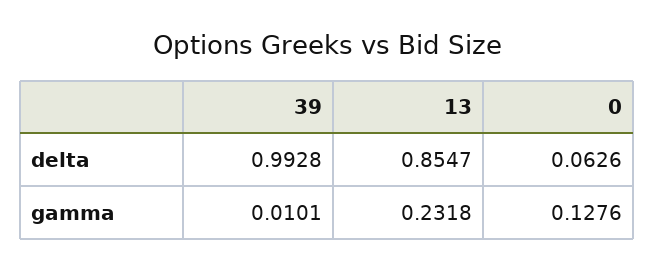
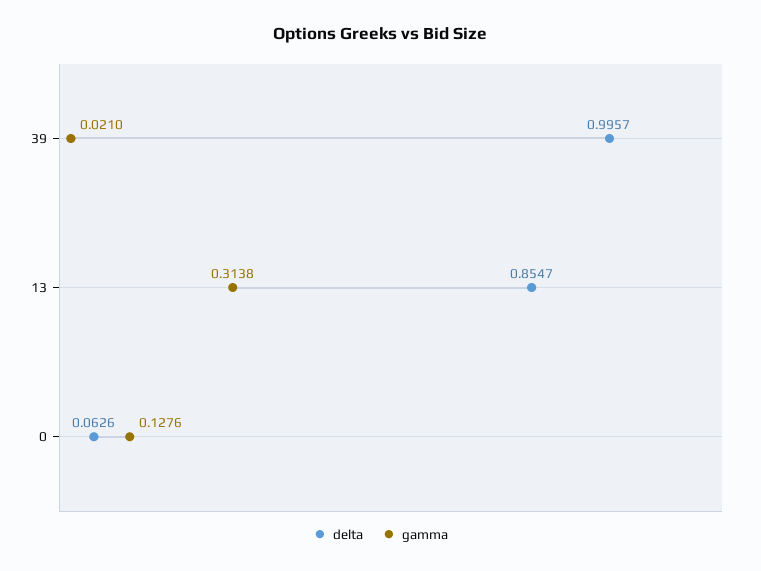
delta, 39: 0.9928 -> 0.9957
gamma, 39: 0.0101 -> 0.021
gamma, 13: 0.2318 -> 0.3138

